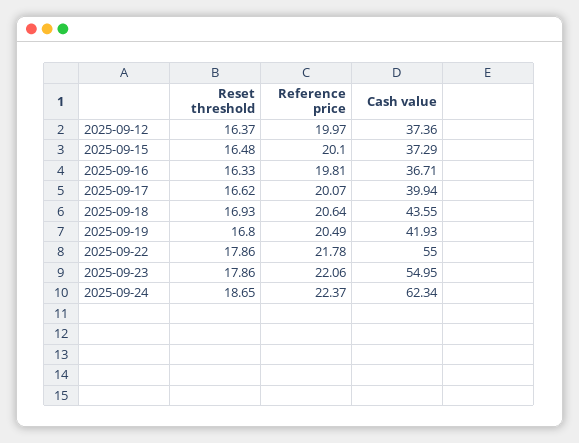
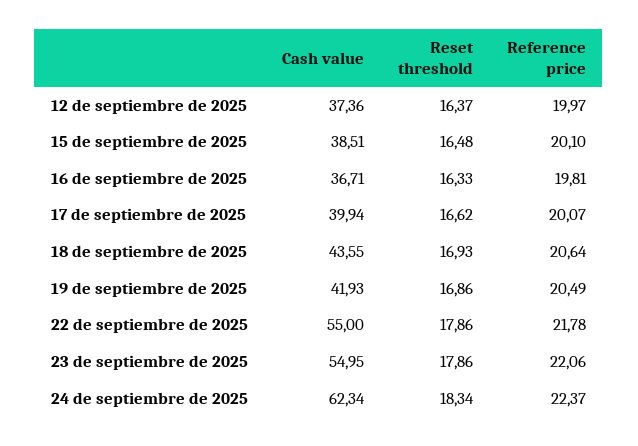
Cash value, 2025-09-15: 37.29 -> 38.51
Reset threshold, 2025-09-19: 16.8 -> 16.86
Reset threshold, 2025-09-24: 18.65 -> 18.34

